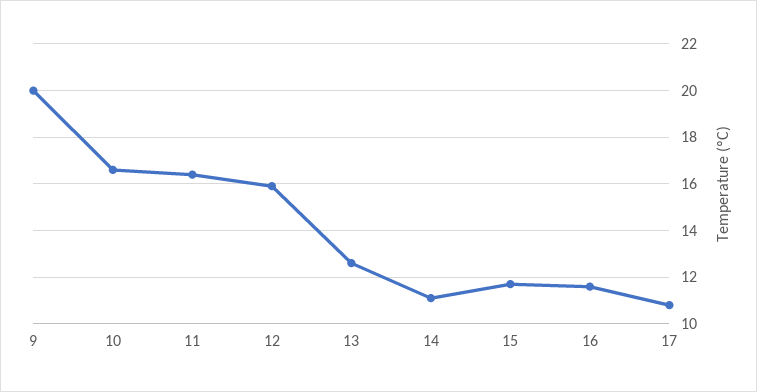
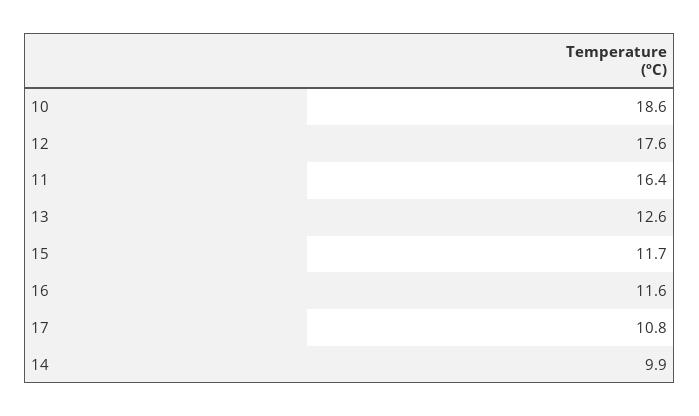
9: 20 -> none
10: 16.5 -> 18.6
12: 16 -> 17.6
14: 11 -> 9.9

